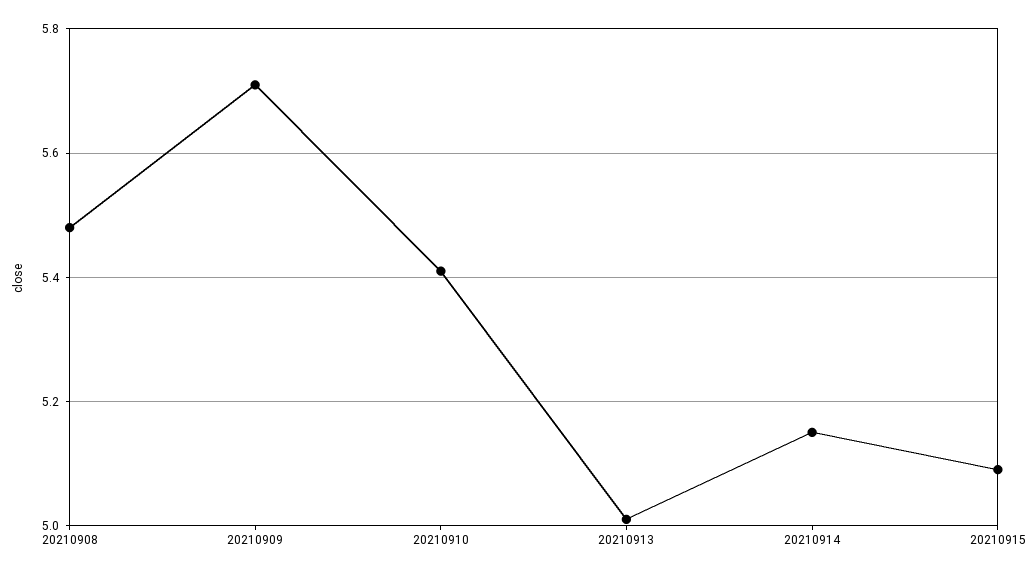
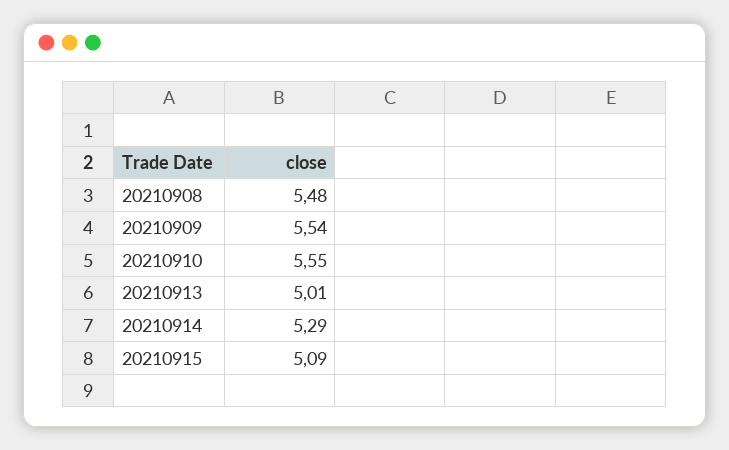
20210909: 5.7 -> 5.54
20210910: 5.4 -> 5.55
20210914: 5.15 -> 5.29

